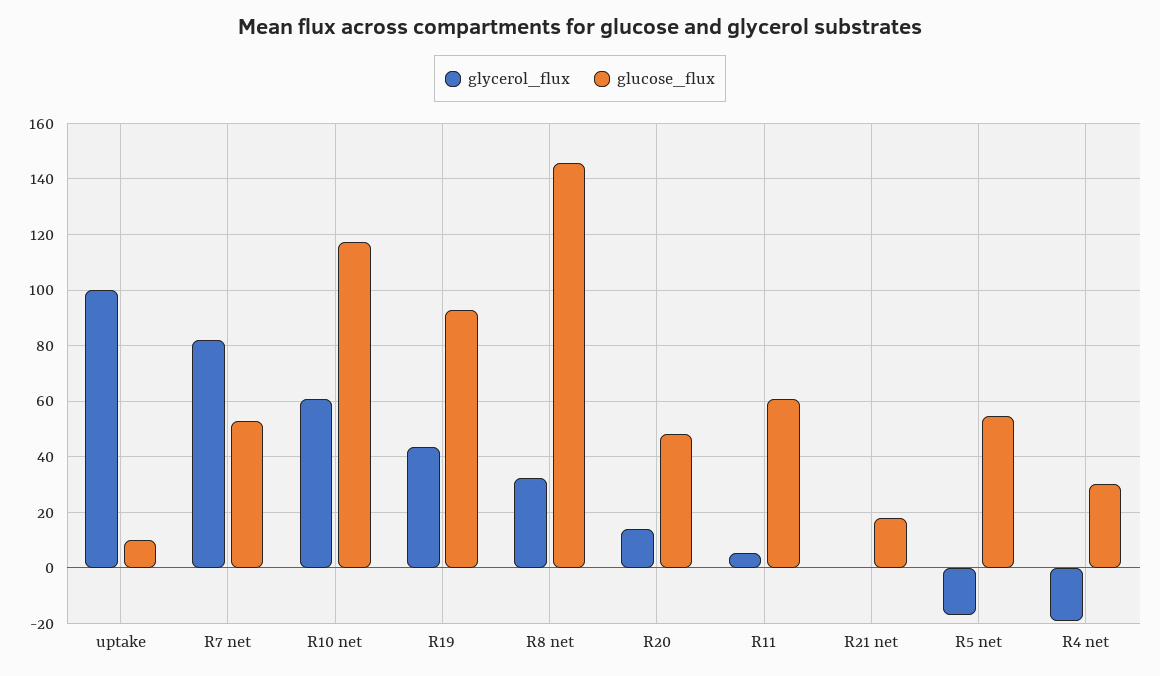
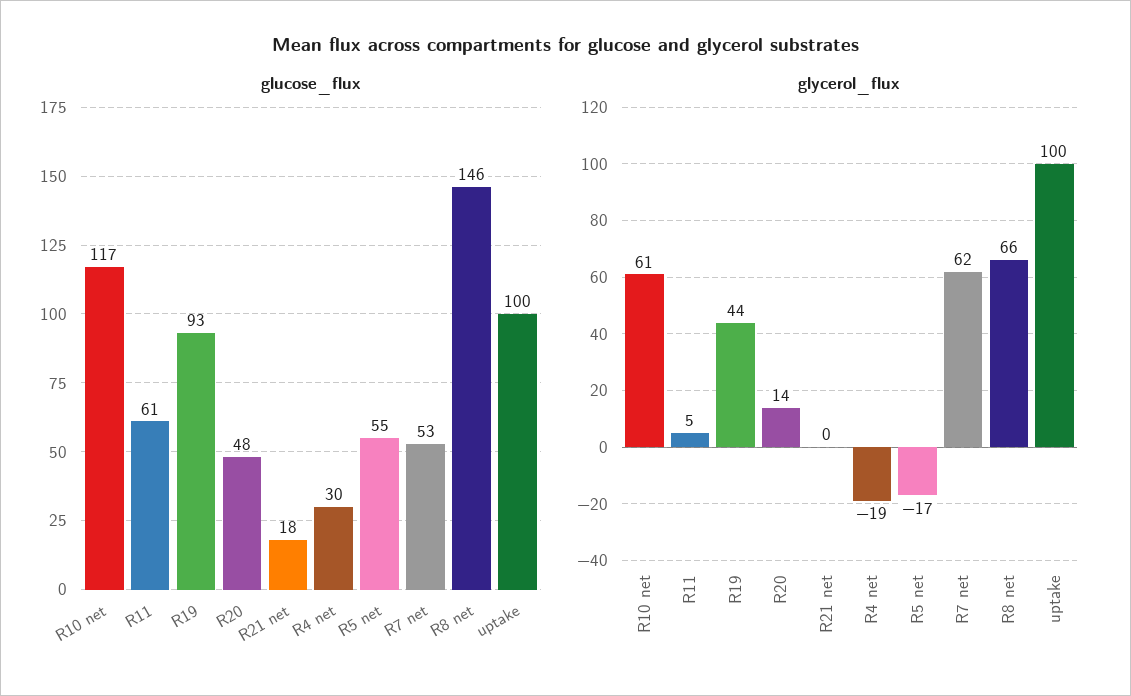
glucose_flux, uptake: 10 -> 100
glycerol_flux, R7 net: 82.5 -> 62
glycerol_flux, R8 net: 32.5 -> 66

